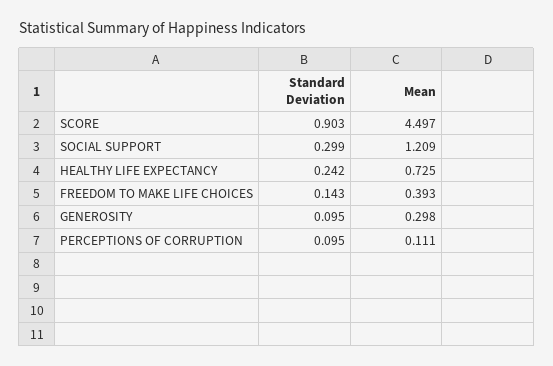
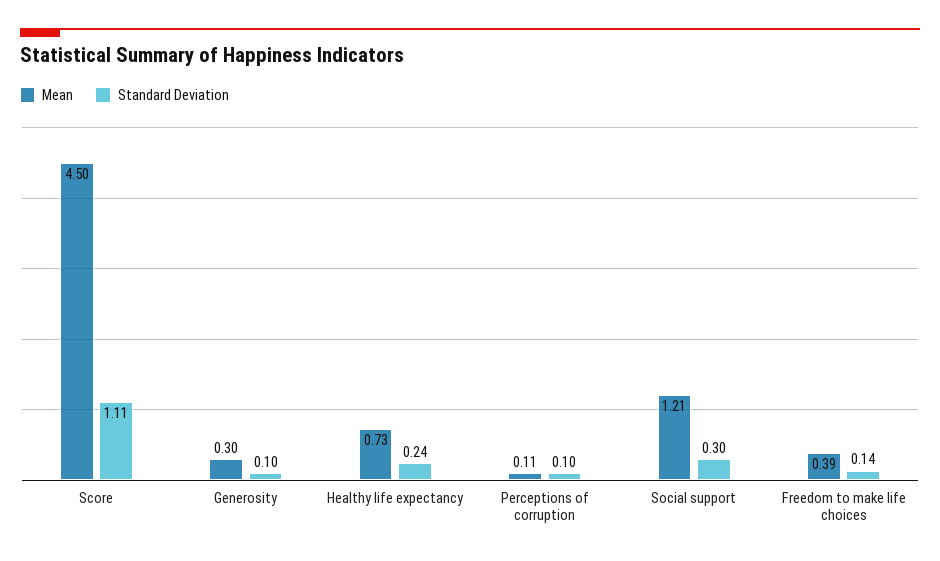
Standard Deviation, SCORE: 0.903 -> 1.11

